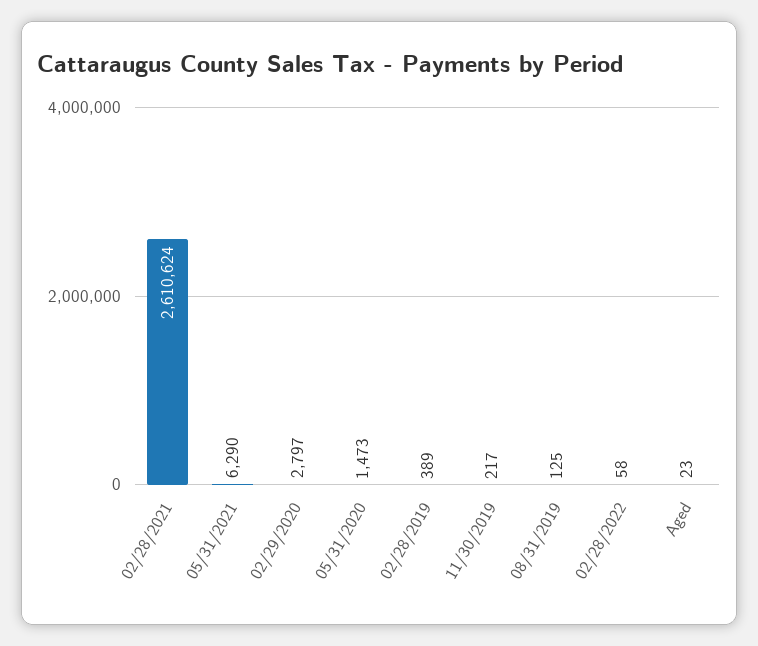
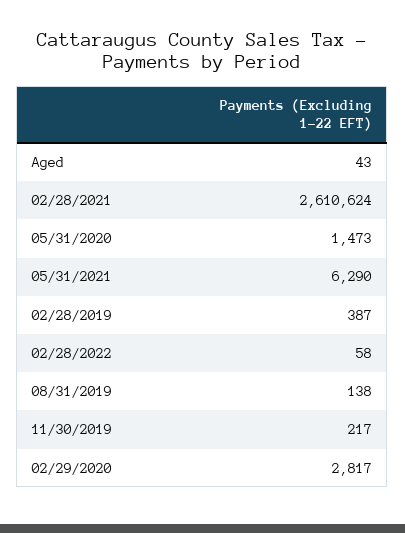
02/29/2020: 2797 -> 2817
02/28/2019: 389 -> 387
08/31/2019: 125 -> 138
Aged: 23 -> 43

